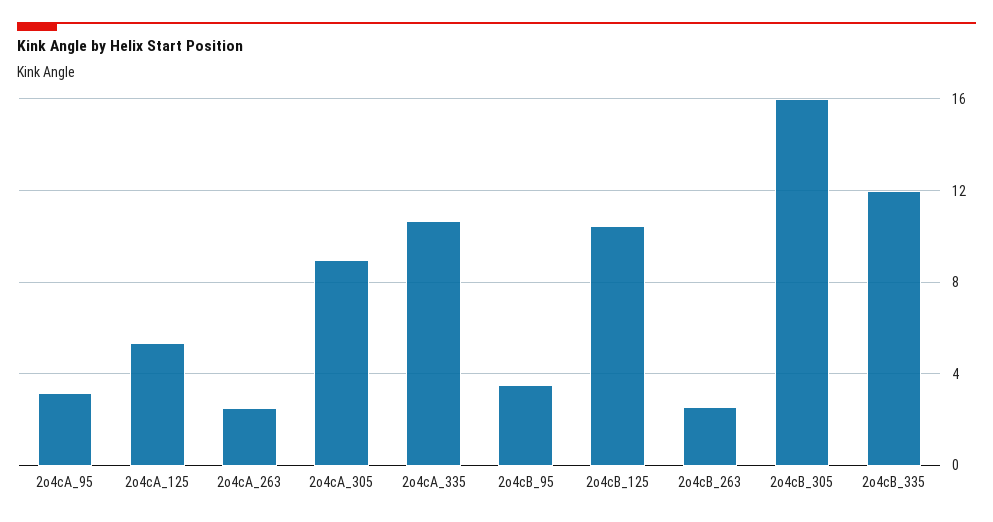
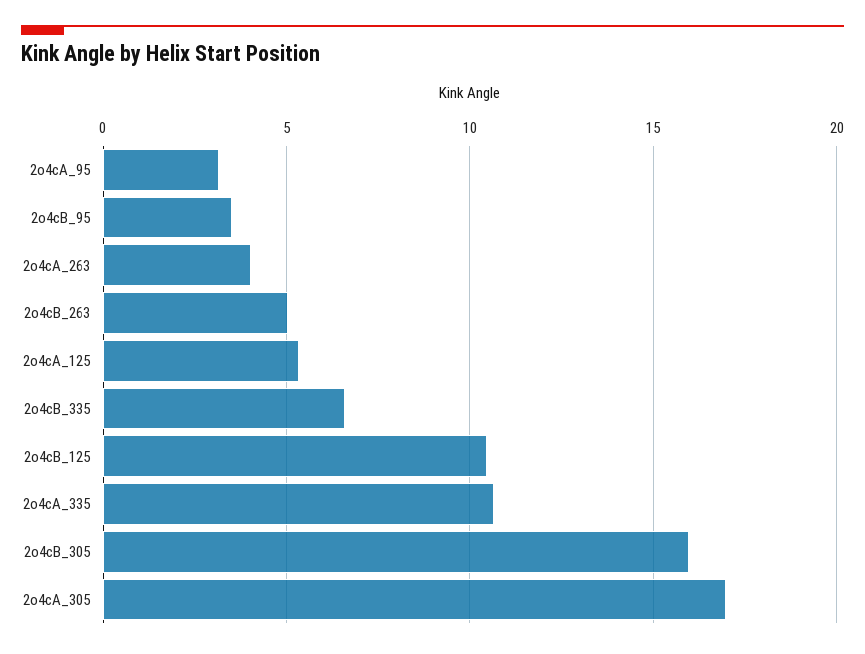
2o4cA_263: 2.5 -> 4
2o4cA_305: 9 -> 17
2o4cB_263: 2.5 -> 5
2o4cB_335: 12 -> 6.5

